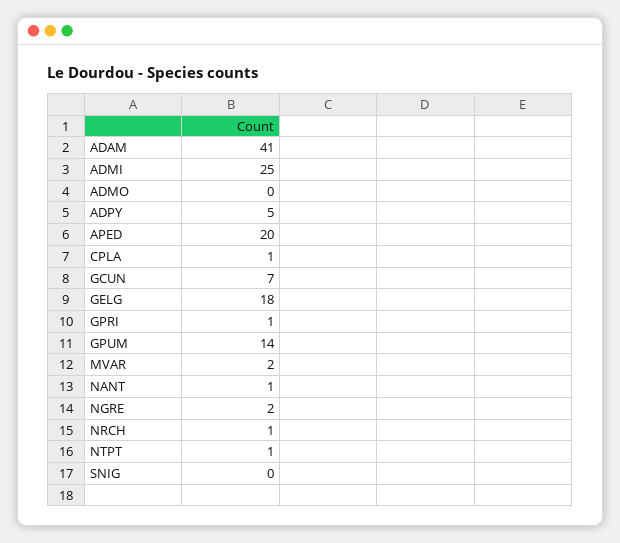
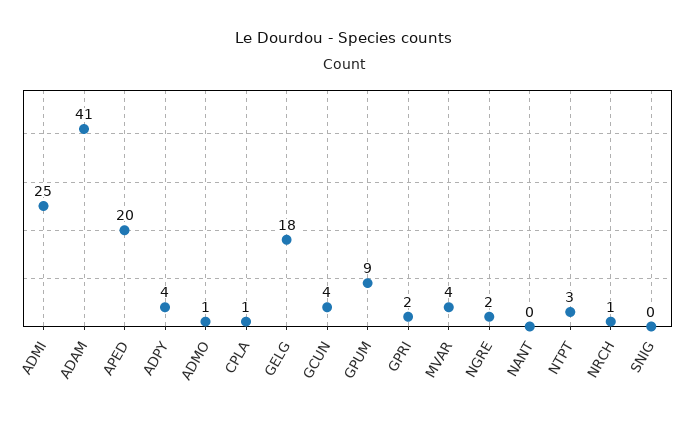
ADMO: 0 -> 1
ADPY: 5 -> 4
GCUN: 7 -> 4
GPRI: 1 -> 2
GPUM: 14 -> 9
MVAR: 2 -> 4
NANT: 1 -> 0
NTPT: 1 -> 3

